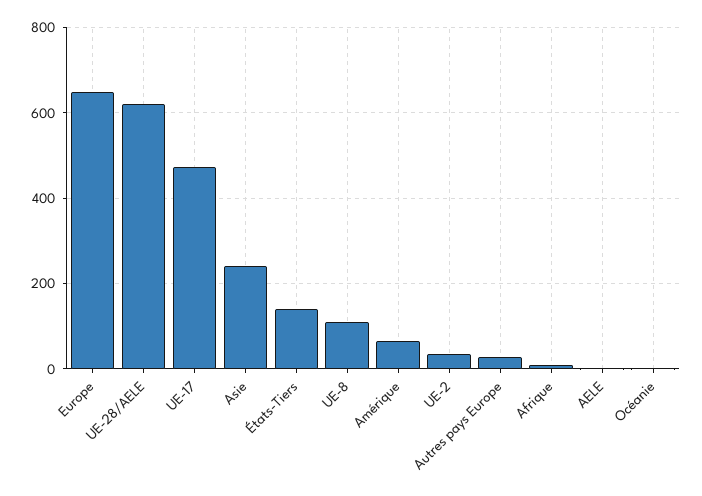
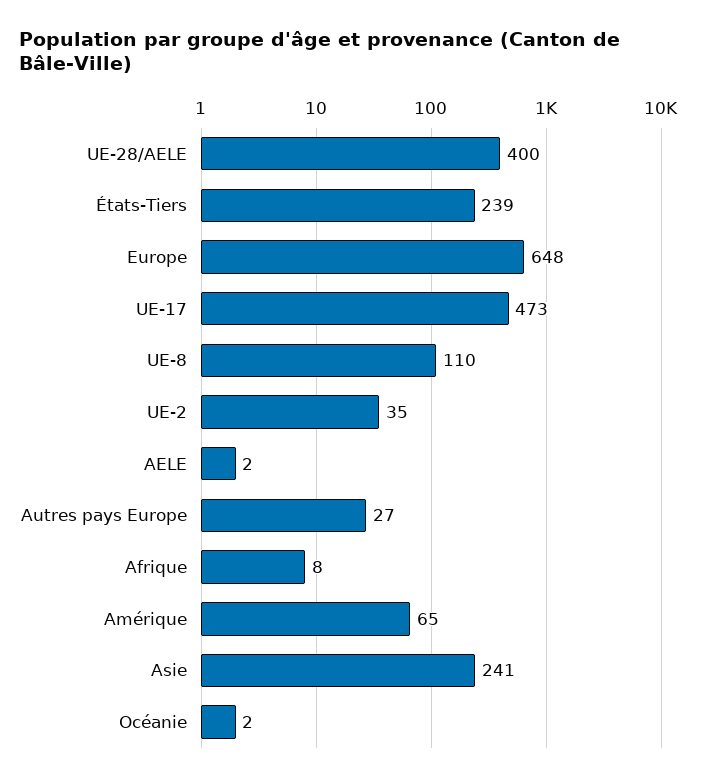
UE-28/AELE: 620 -> 400
États-Tiers: 140 -> 239

